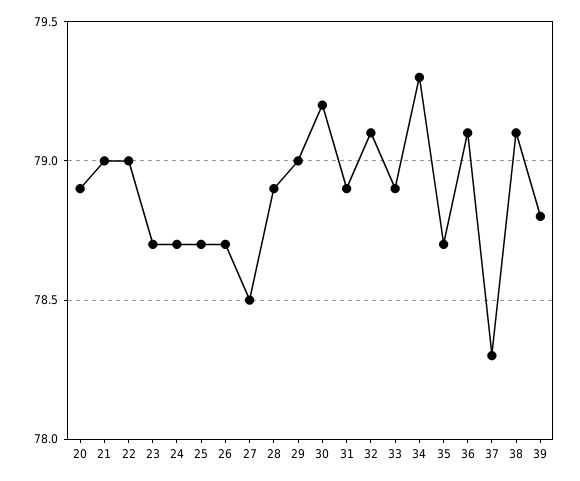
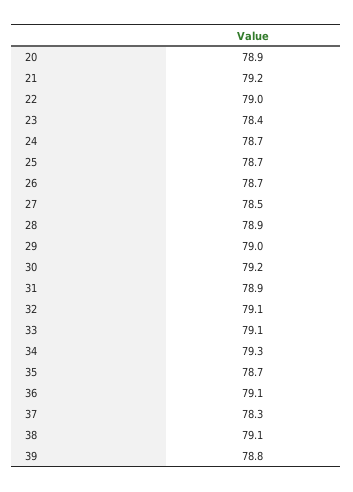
21: 79 -> 79.2
23: 78.7 -> 78.4
33: 78.9 -> 79.1

